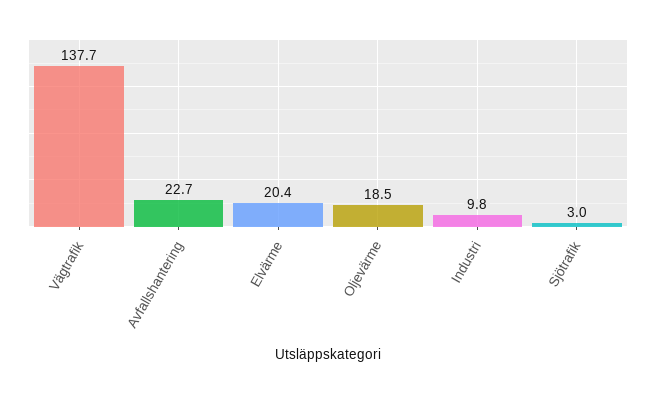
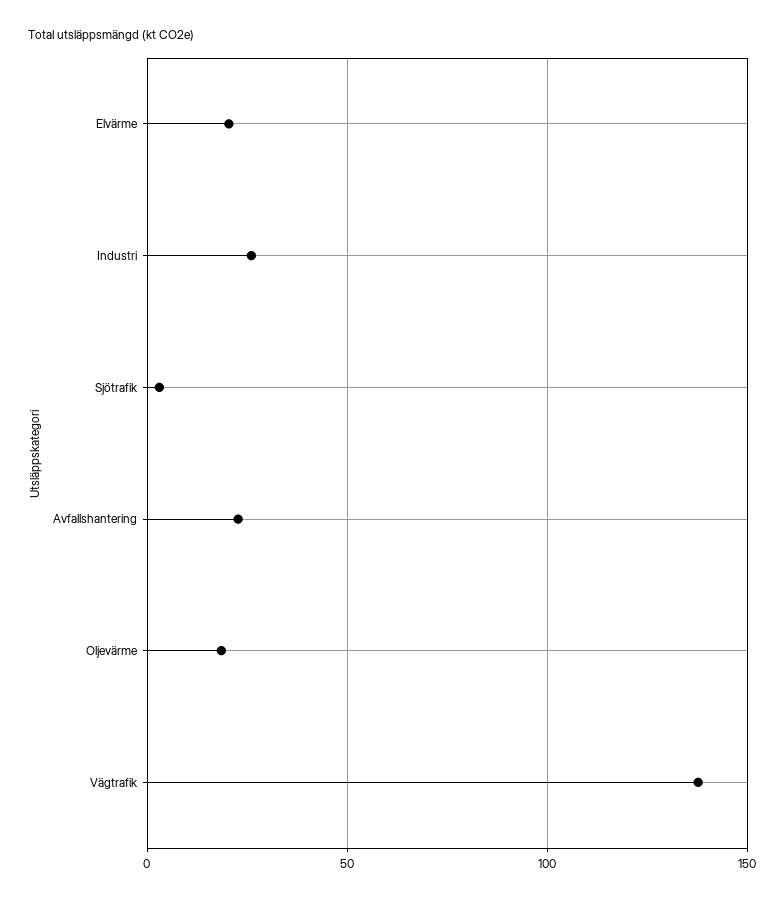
Industri: 9.8 -> 25

